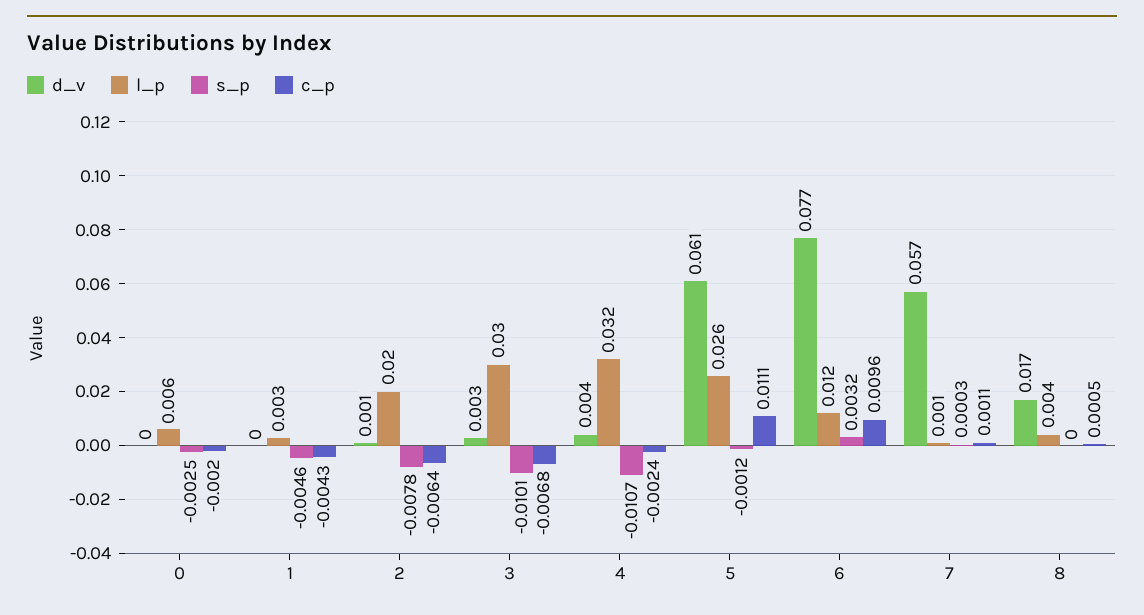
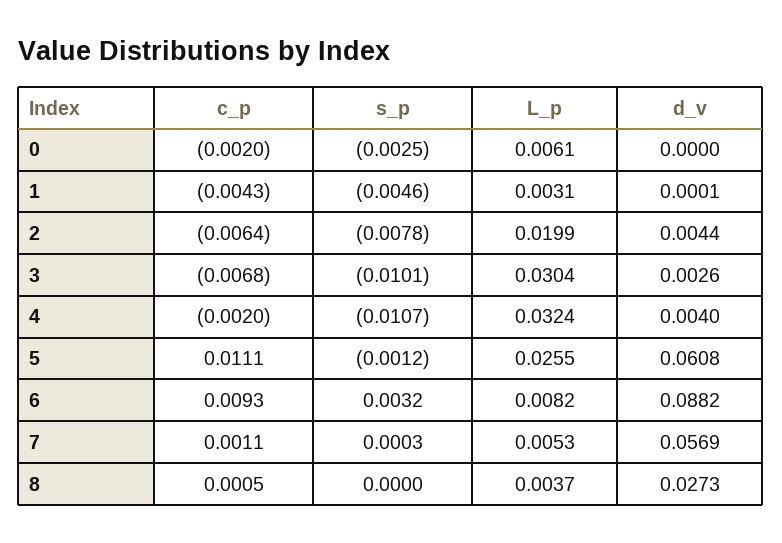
d_v, 2: 0.001 -> 0.0044
c_p, 4: -0.0024 -> -0.002
d_v, 6: 0.077 -> 0.0882
l_p, 6: 0.012 -> 0.0082
c_p, 6: 0.0096 -> 0.0093
l_p, 7: 0.001 -> 0.0053
d_v, 8: 0.017 -> 0.0273

